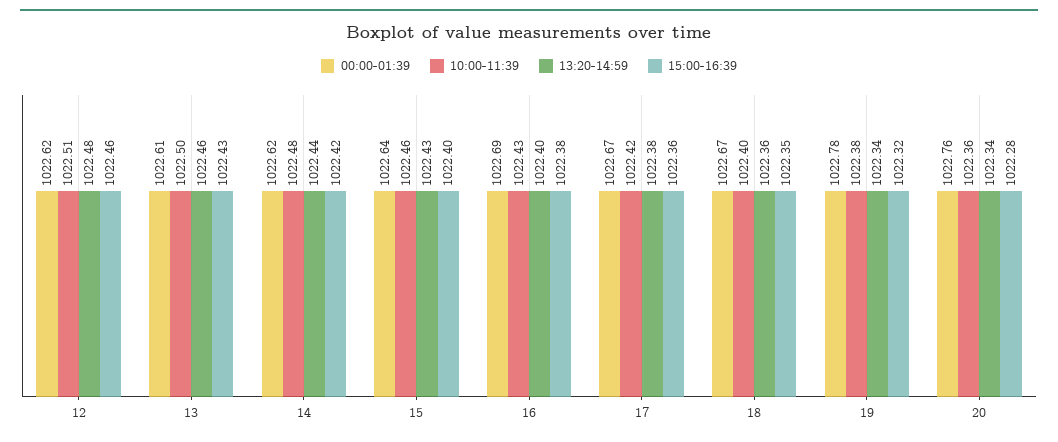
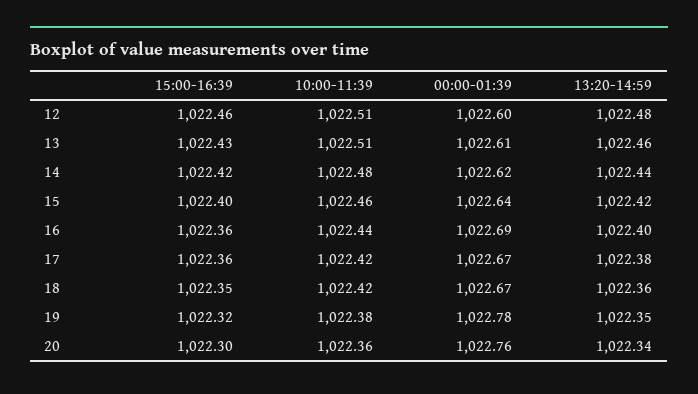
00:00-01:39, 12: 1022.62 -> 1022.6
10:00-11:39, 13: 1022.5 -> 1022.51
13:20-14:59, 15: 1022.43 -> 1022.42
10:00-11:39, 16: 1022.43 -> 1022.44
15:00-16:39, 16: 1022.38 -> 1022.36
10:00-11:39, 18: 1022.4 -> 1022.42
13:20-14:59, 19: 1022.34 -> 1022.35
15:00-16:39, 20: 1022.28 -> 1022.3

